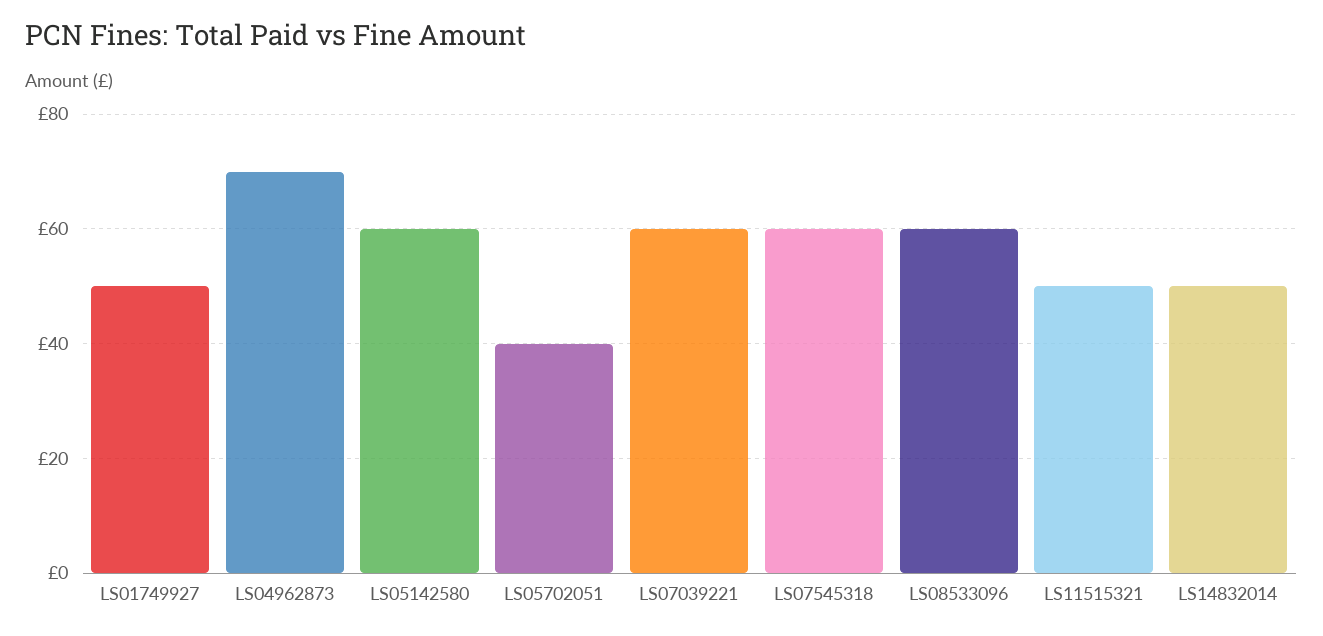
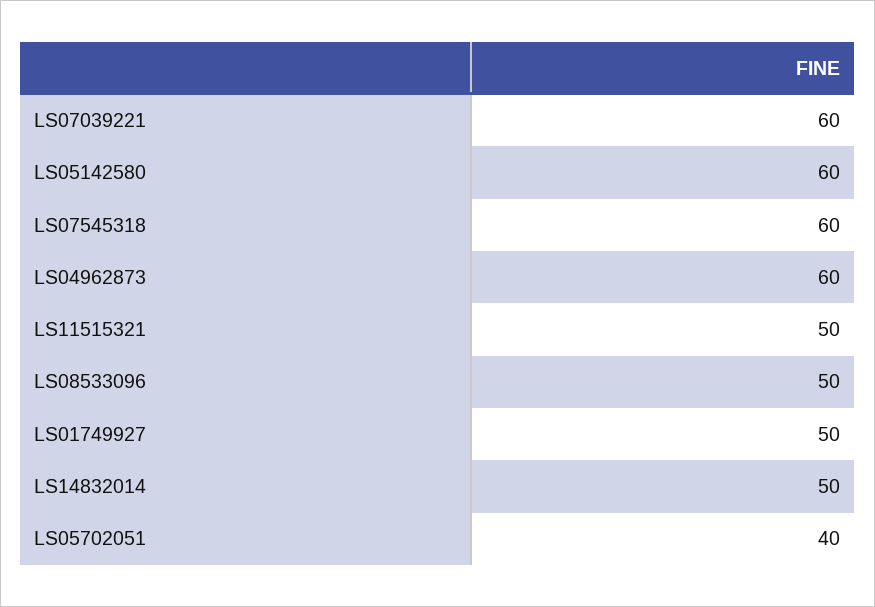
LS04962873: 70 -> 60
LS08533096: 60 -> 50

